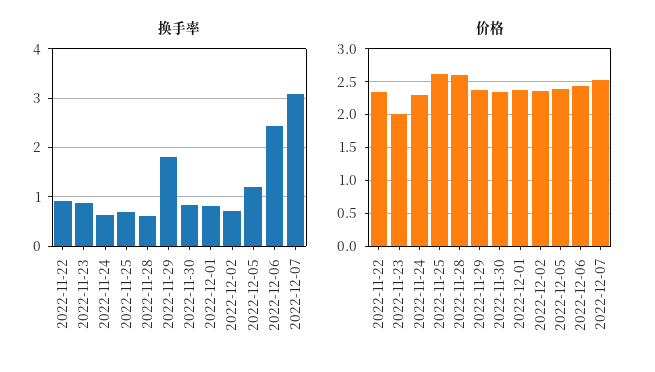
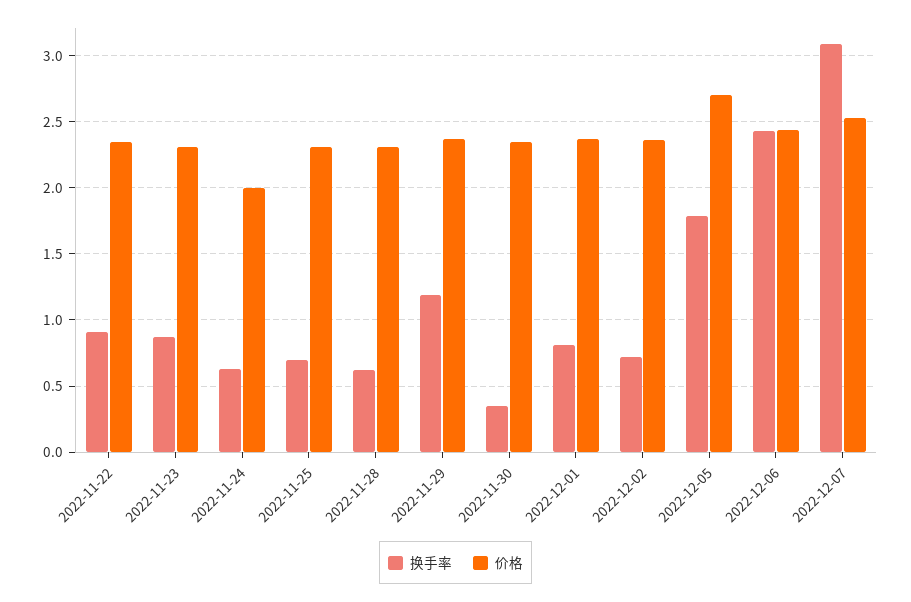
换手率, 2022-11-29: 1.8 -> 1.2
换手率, 2022-11-30: 0.8 -> 0.35
换手率, 2022-12-05: 1.2 -> 1.8
价格, 2022-11-23: 2 -> 2.3
价格, 2022-11-24: 2.3 -> 2
价格, 2022-11-25: 2.6 -> 2.3
价格, 2022-11-28: 2.6 -> 2.3
价格, 2022-12-05: 2.4 -> 2.7

